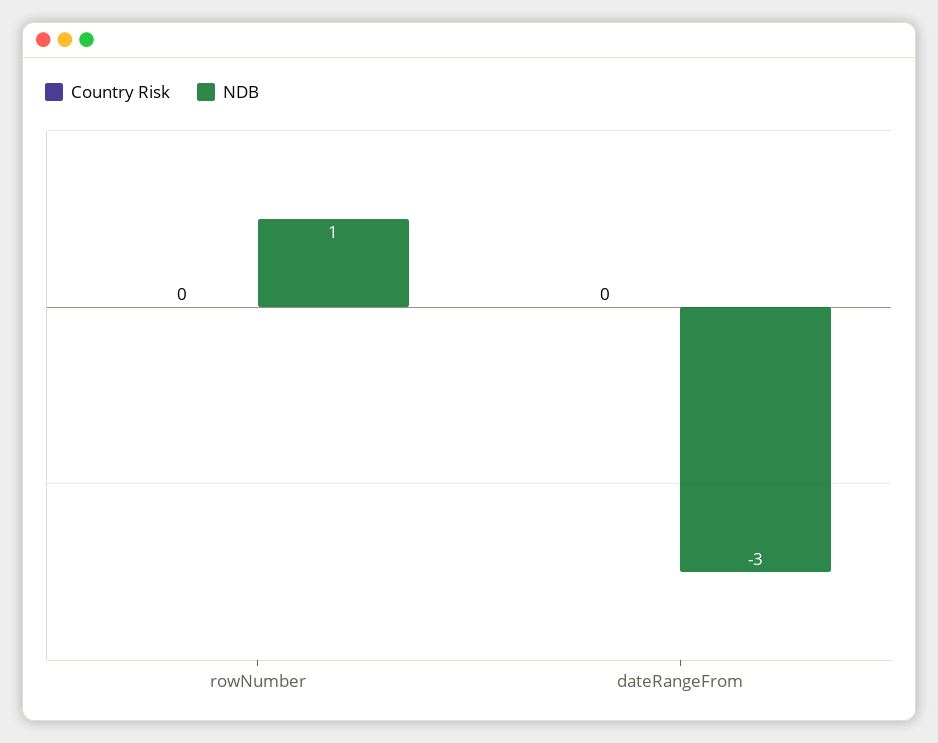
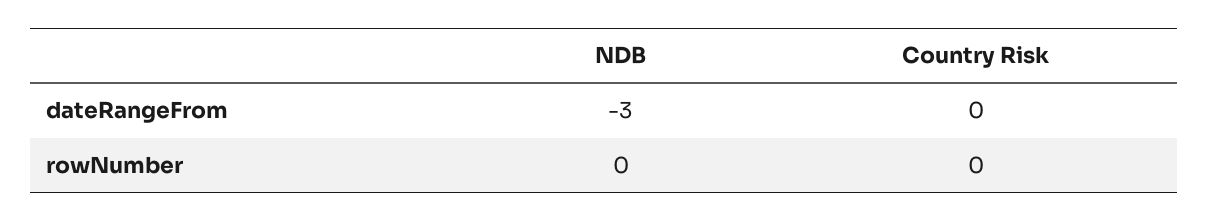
NDB, rowNumber: 1 -> 0

